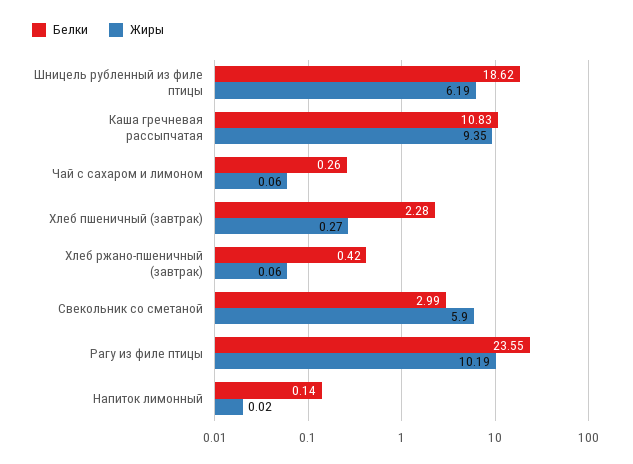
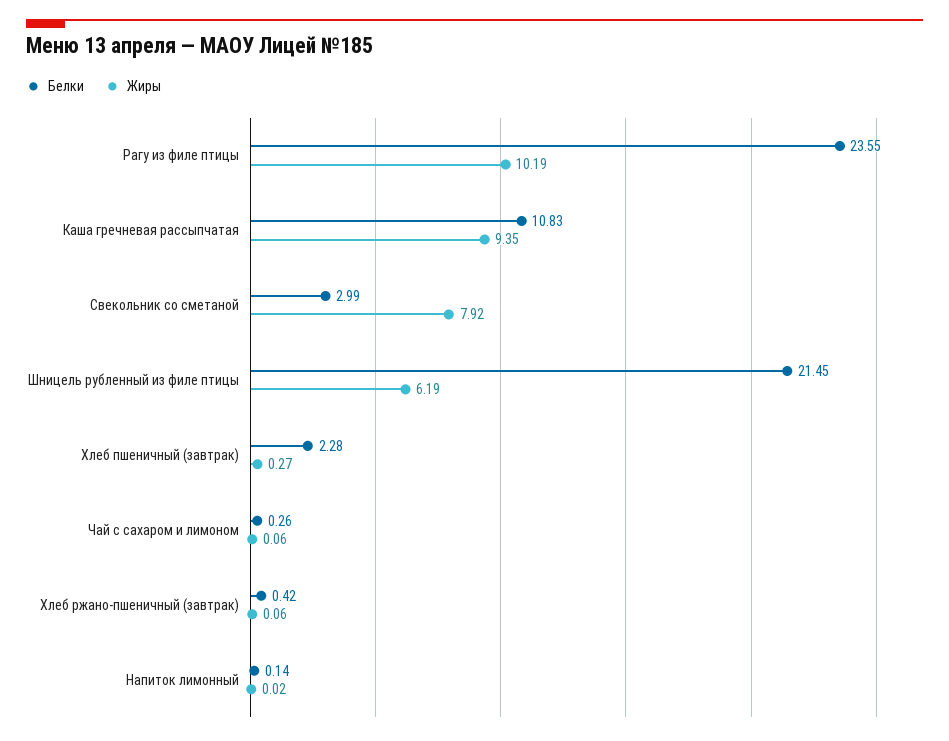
Белки, Шницель рубленный из филе птицы: 18.62 -> 21.45
Жиры, Свекольник со сметаной: 5.9 -> 7.92

